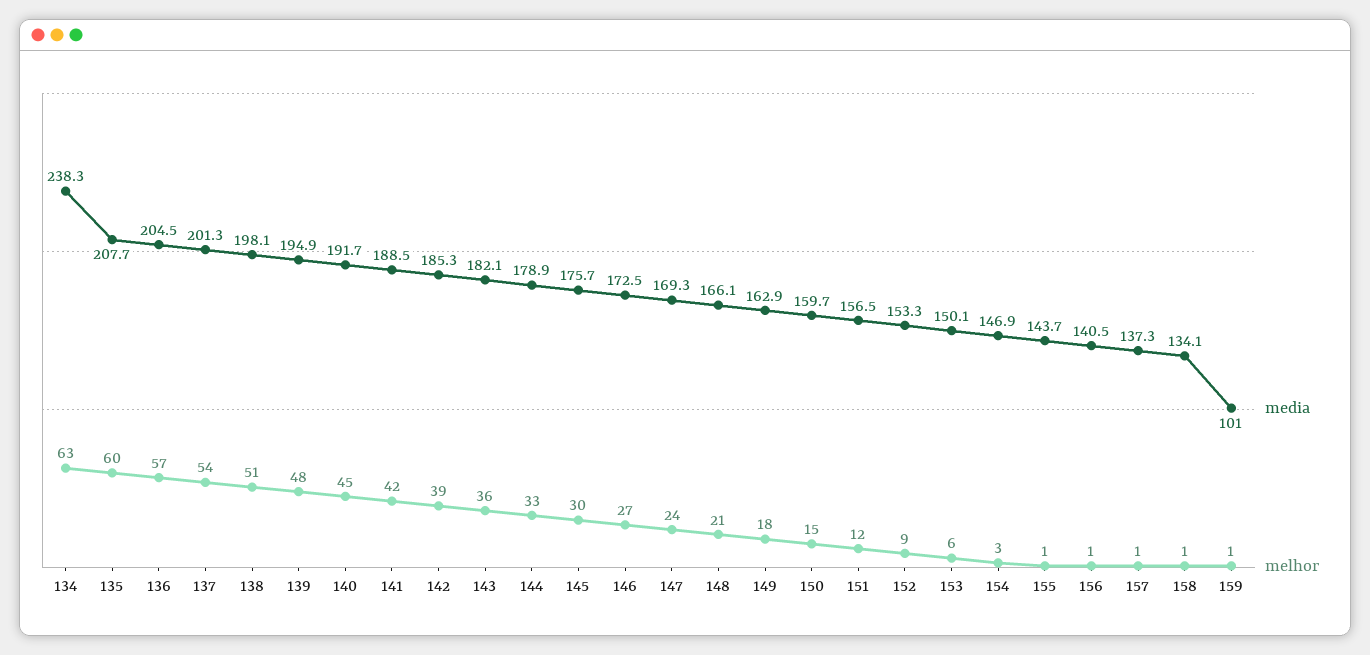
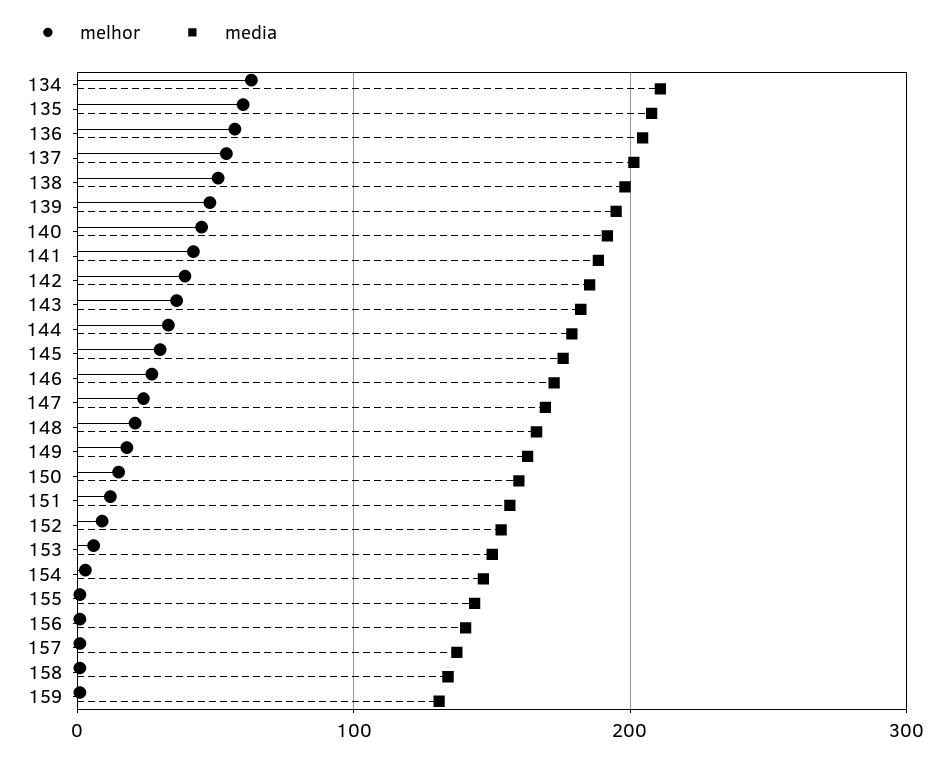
media, 134: 238.3 -> 210
media, 159: 101 -> 130

